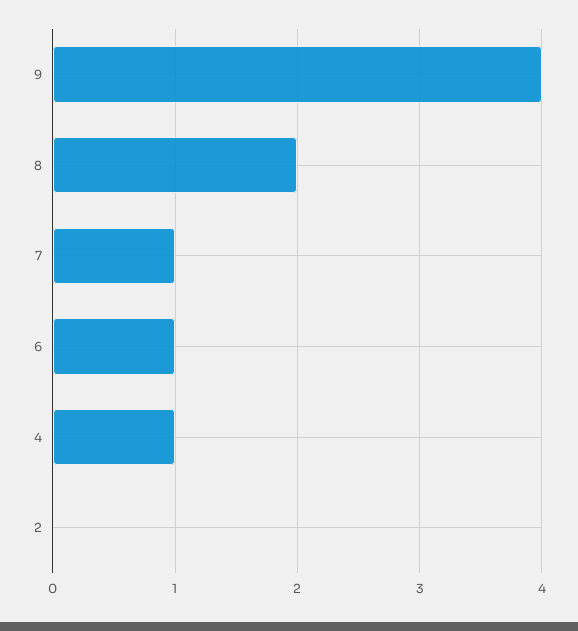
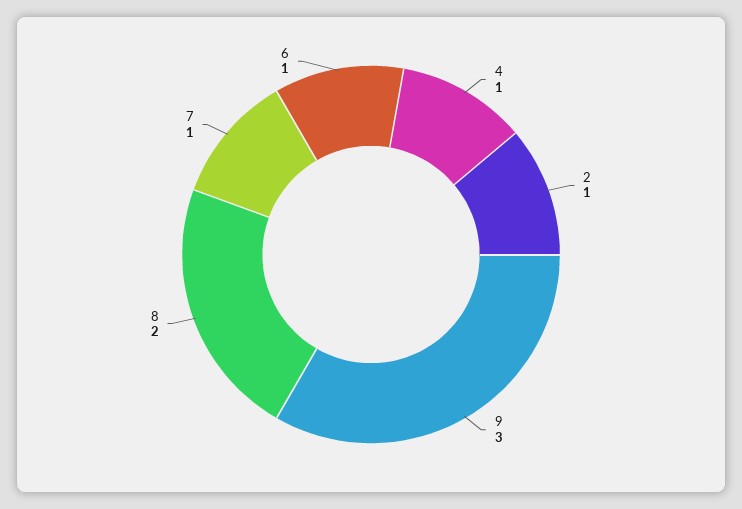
9: 4 -> 3
2: 0 -> 1

